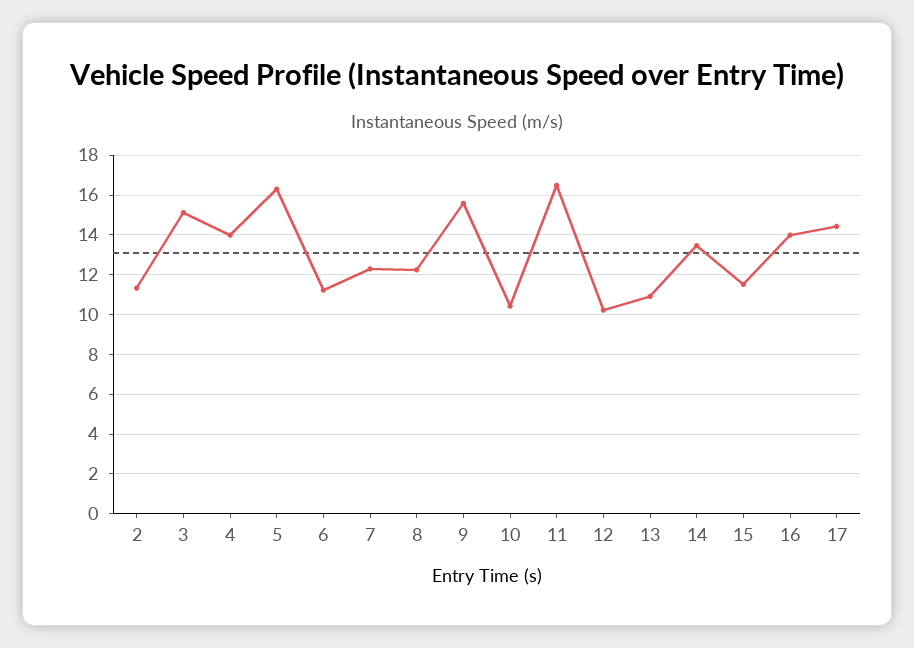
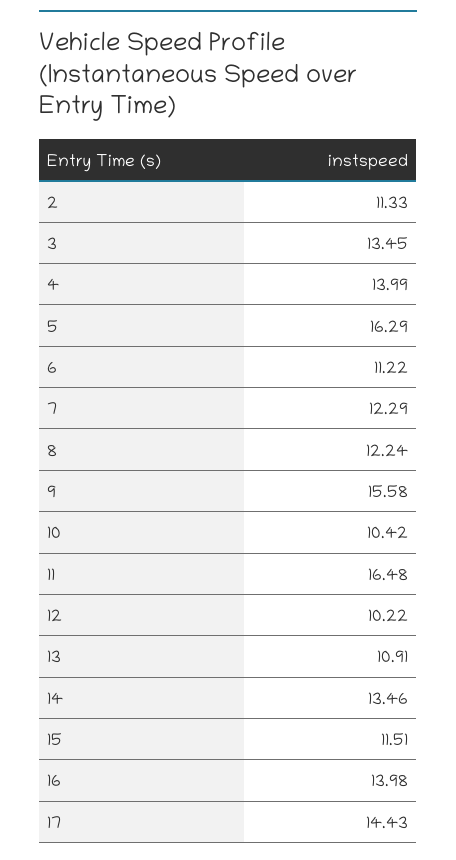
3: 15 -> 13.45

